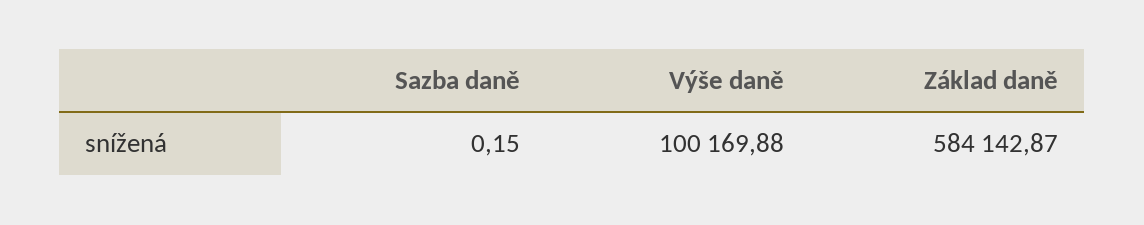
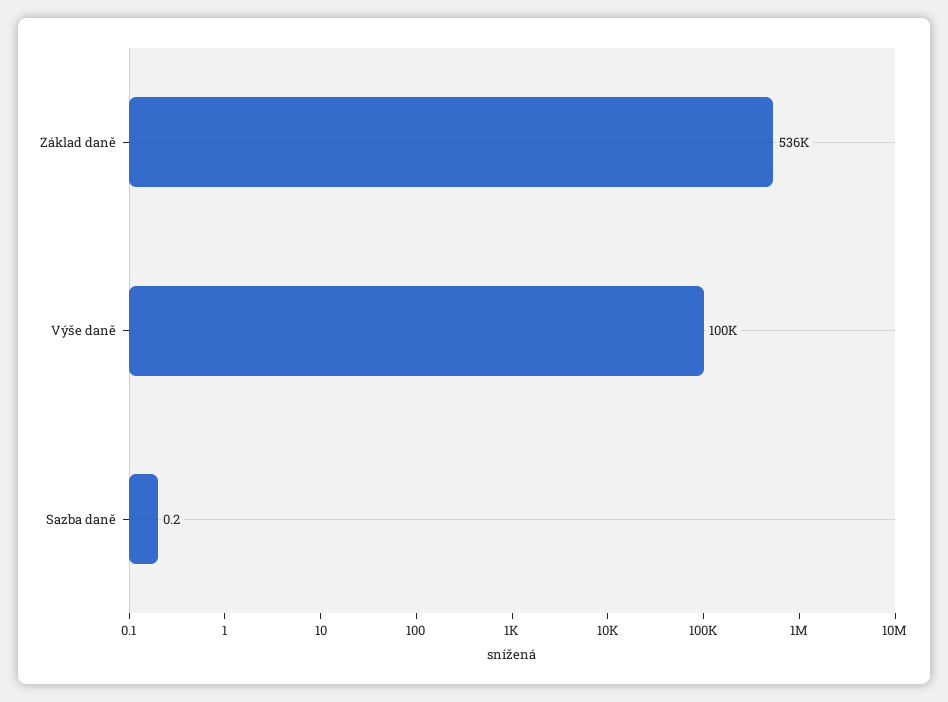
Základ daně: 584142.87 -> 536000

